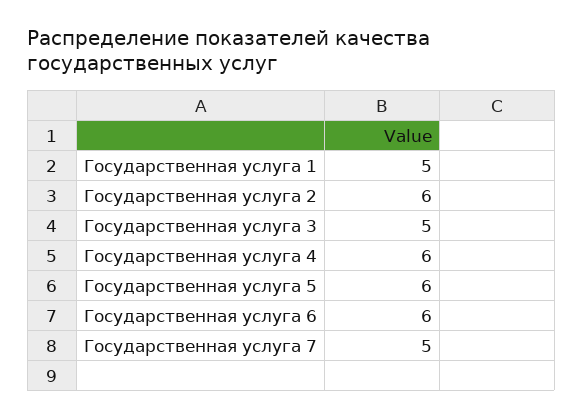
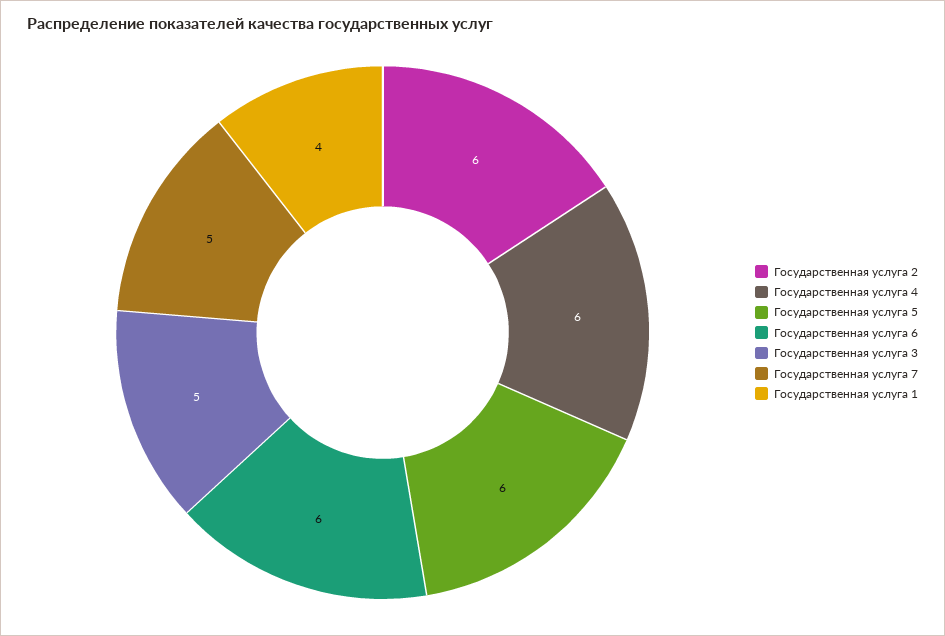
Государственная услуга 1: 5 -> 4

